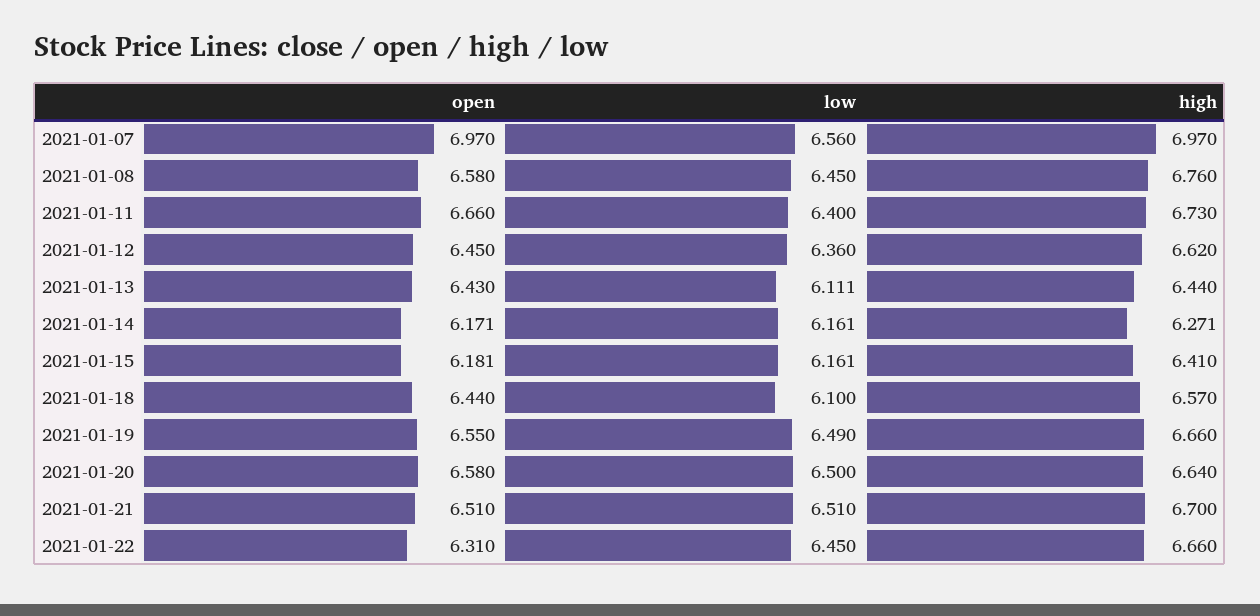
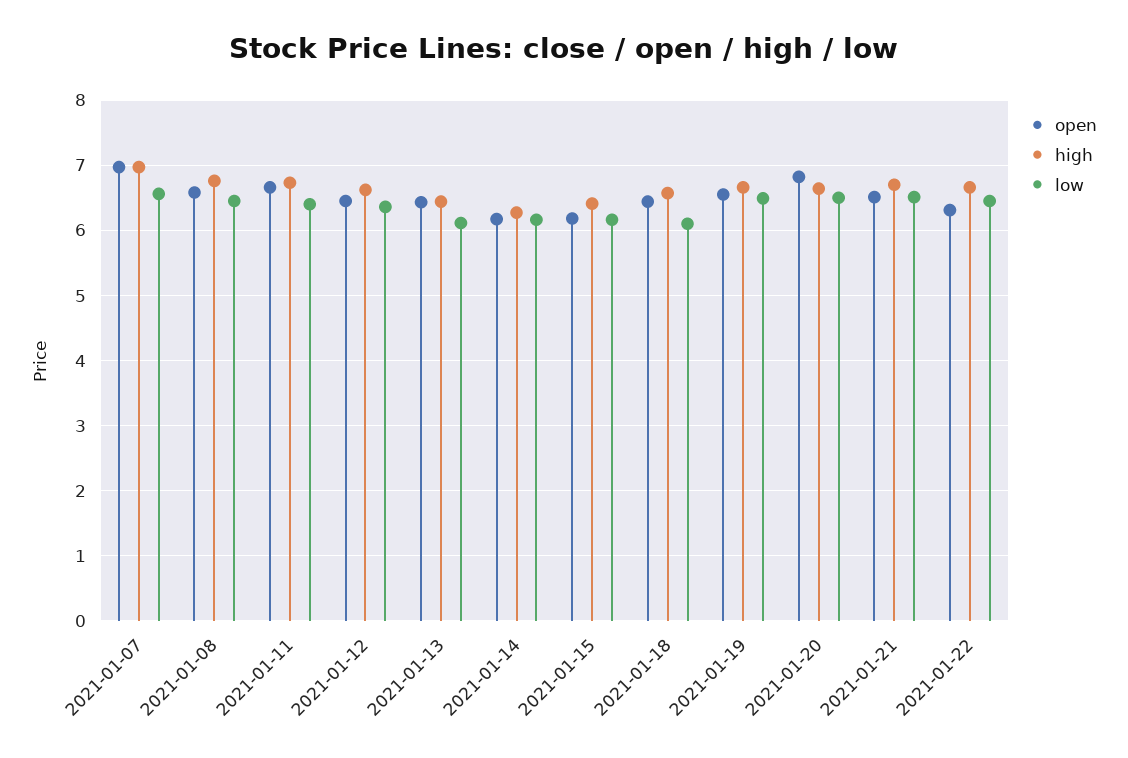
open, 2021-01-20: 6.58 -> 6.8

